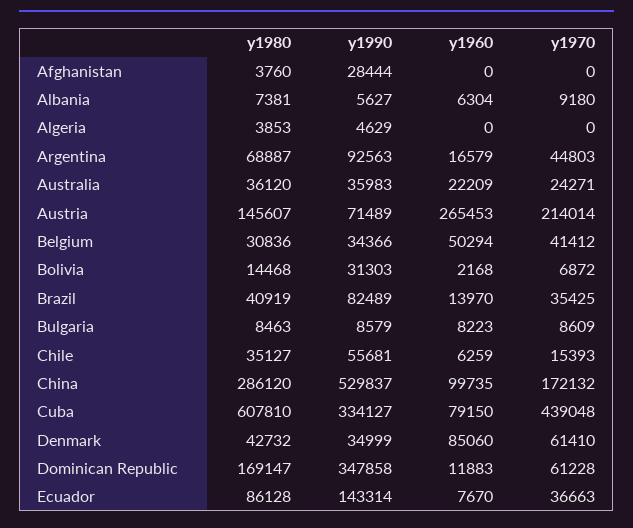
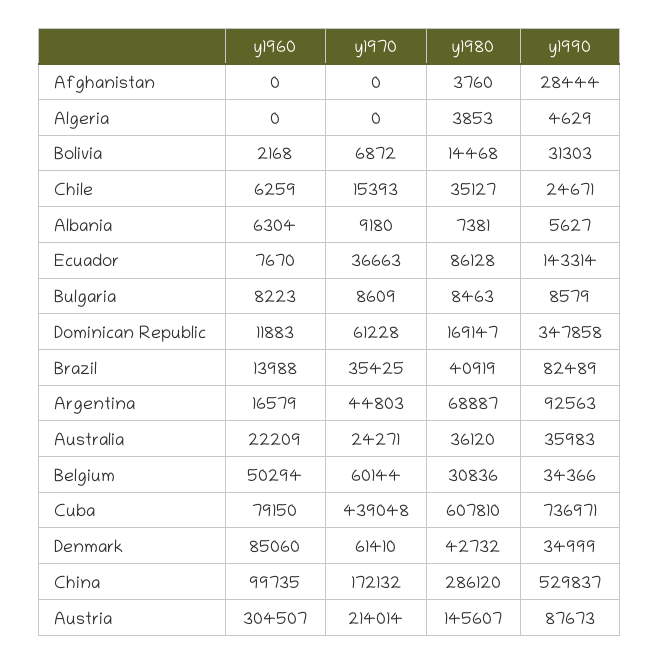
y1990, Austria: 71489 -> 87673
y1960, Austria: 265453 -> 304507
y1970, Belgium: 41412 -> 60144
y1960, Brazil: 13970 -> 13988
y1990, Chile: 55681 -> 24671
y1990, Cuba: 334127 -> 736971

